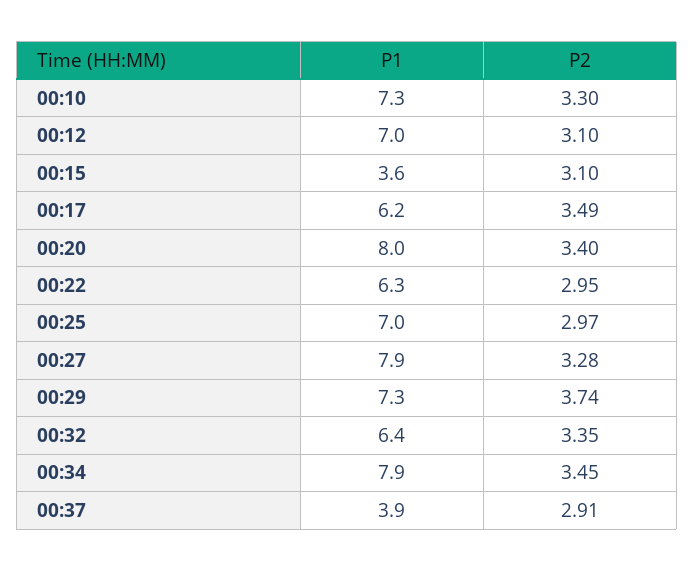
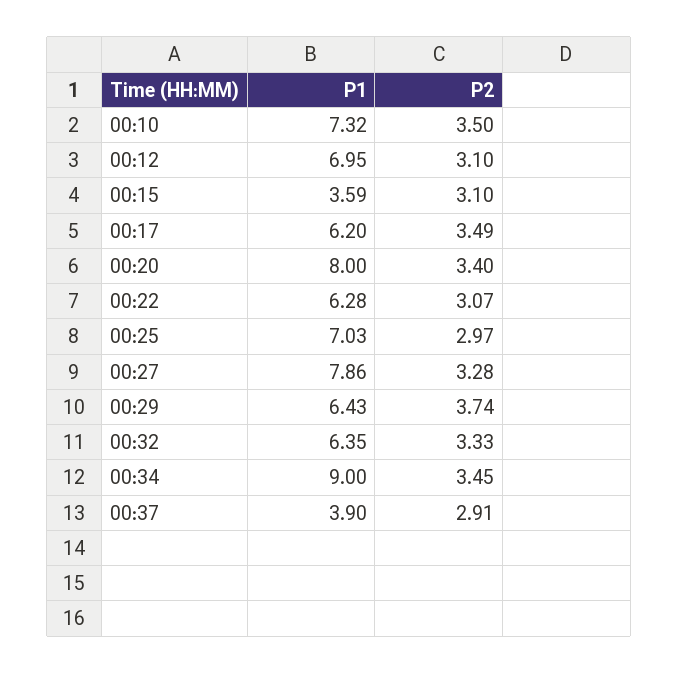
P2, 00:10: 3.3 -> 3.5
P2, 00:22: 2.95 -> 3.07
P1, 00:29: 7.3 -> 6.43
P2, 00:32: 3.35 -> 3.33
P1, 00:34: 7.9 -> 9

